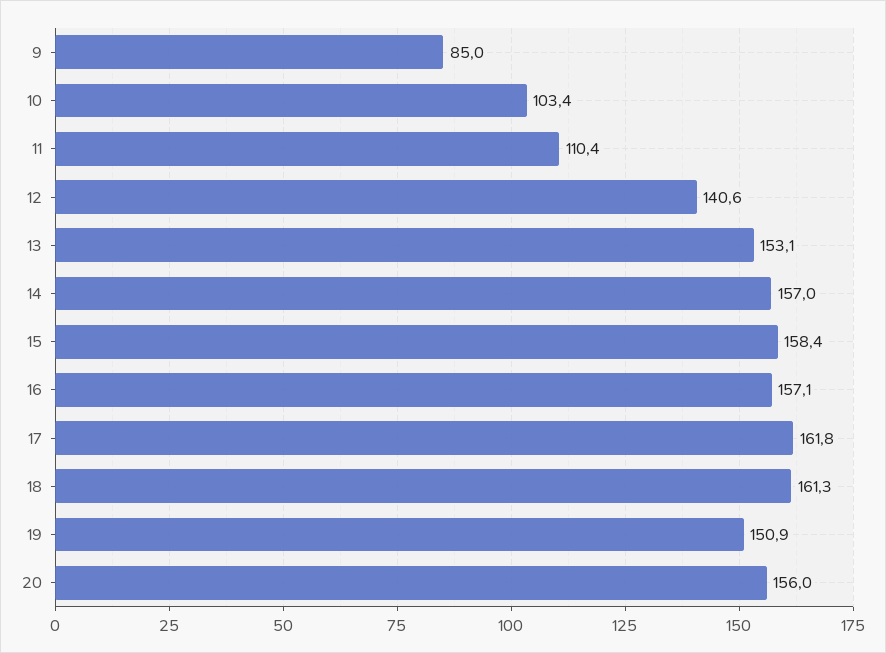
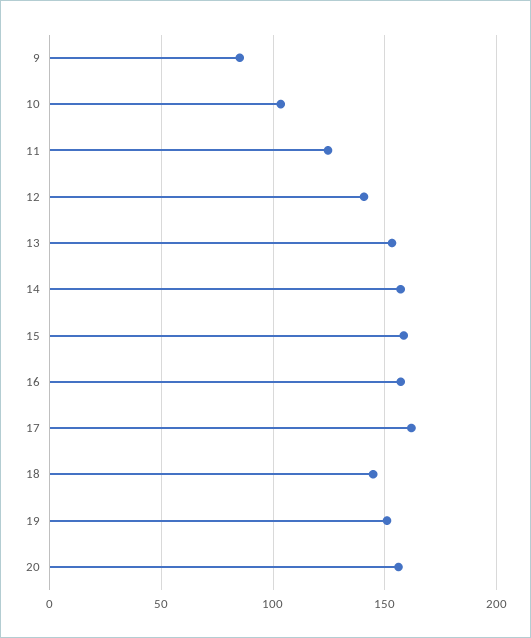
11: 110.4 -> 125
18: 161.3 -> 145

